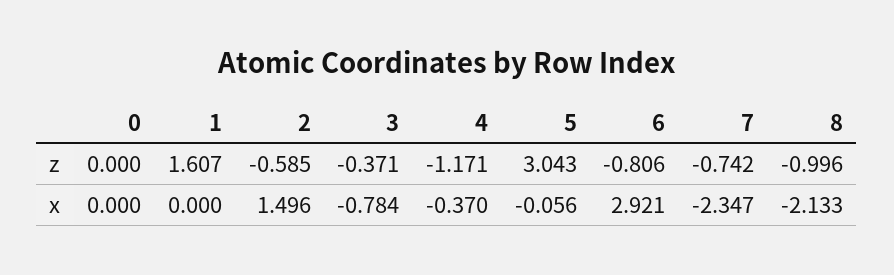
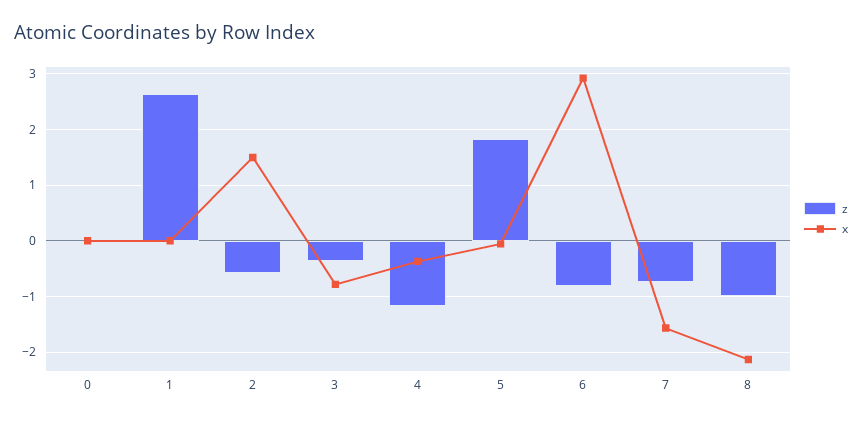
z, 1: 1.607 -> 2.6
z, 5: 3.043 -> 1.8
x, 7: -2.347 -> -1.6

